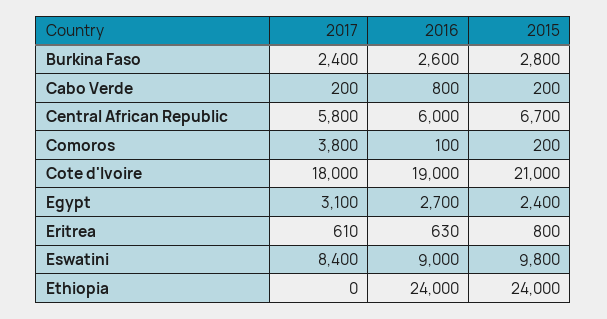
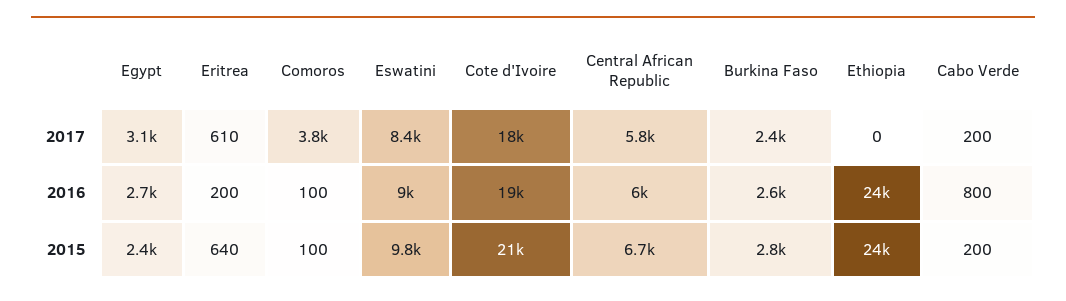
2015, Comoros: 200 -> 100
2016, Eritrea: 630 -> 200
2015, Eritrea: 800 -> 640

